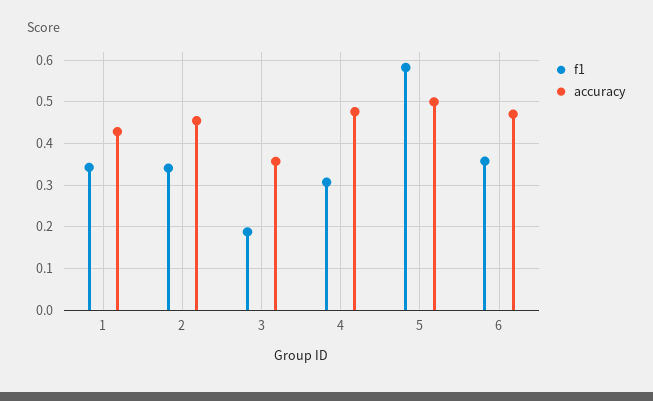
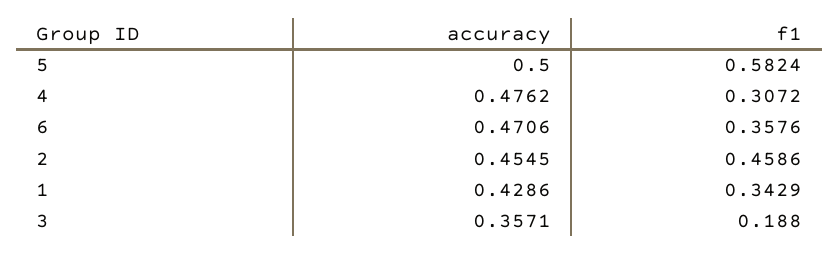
f1, 2: 0.34 -> 0.4586

